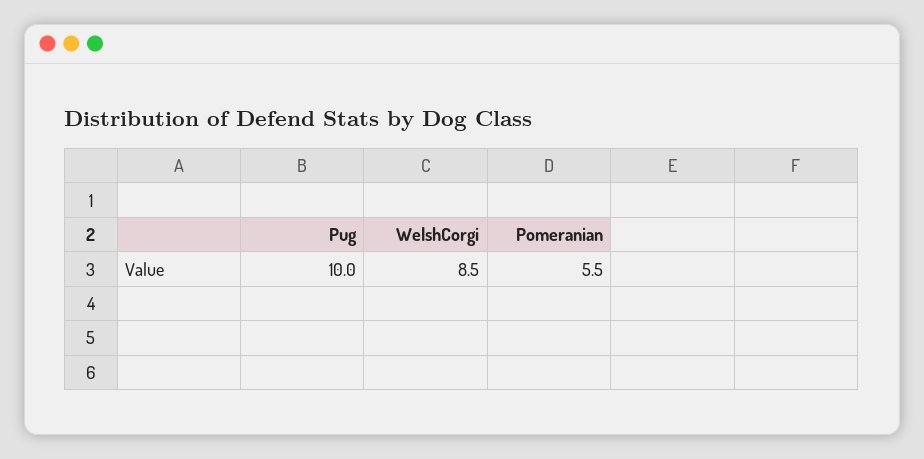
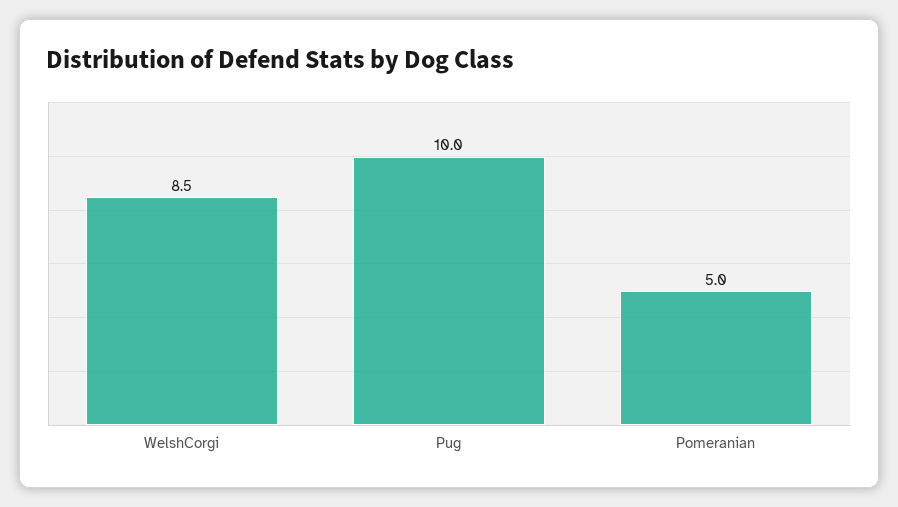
Pomeranian: 5.5 -> 5

